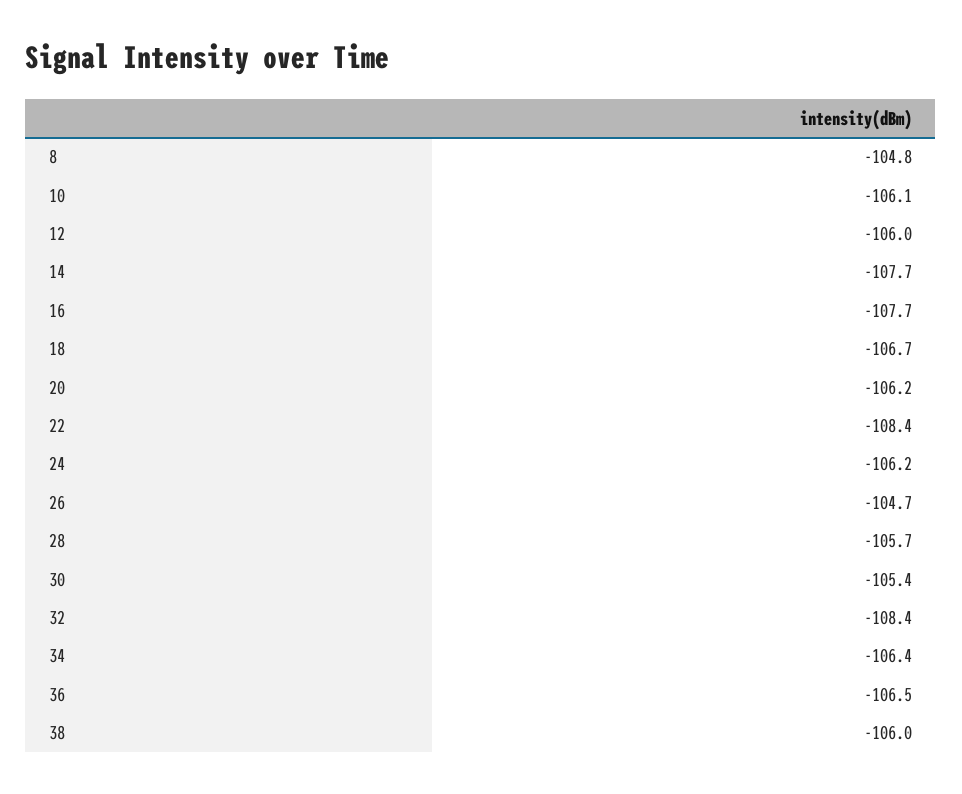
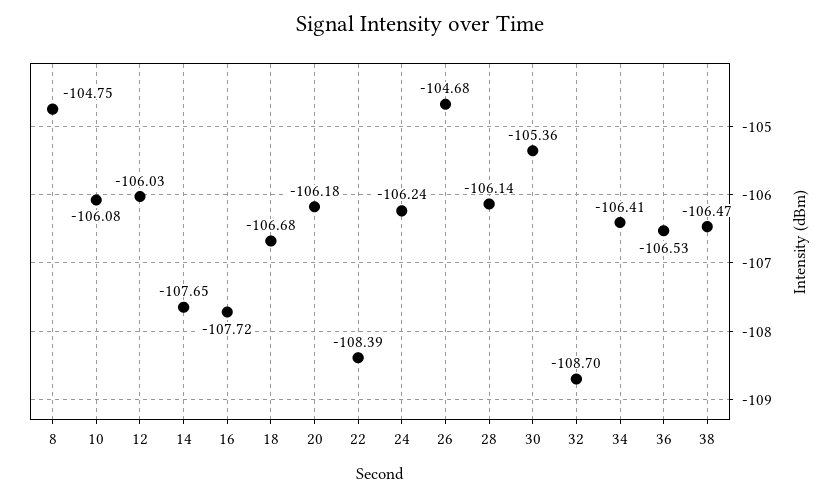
28: -105.7 -> -106.14
32: -108.4 -> -108.7
38: -106 -> -106.47

